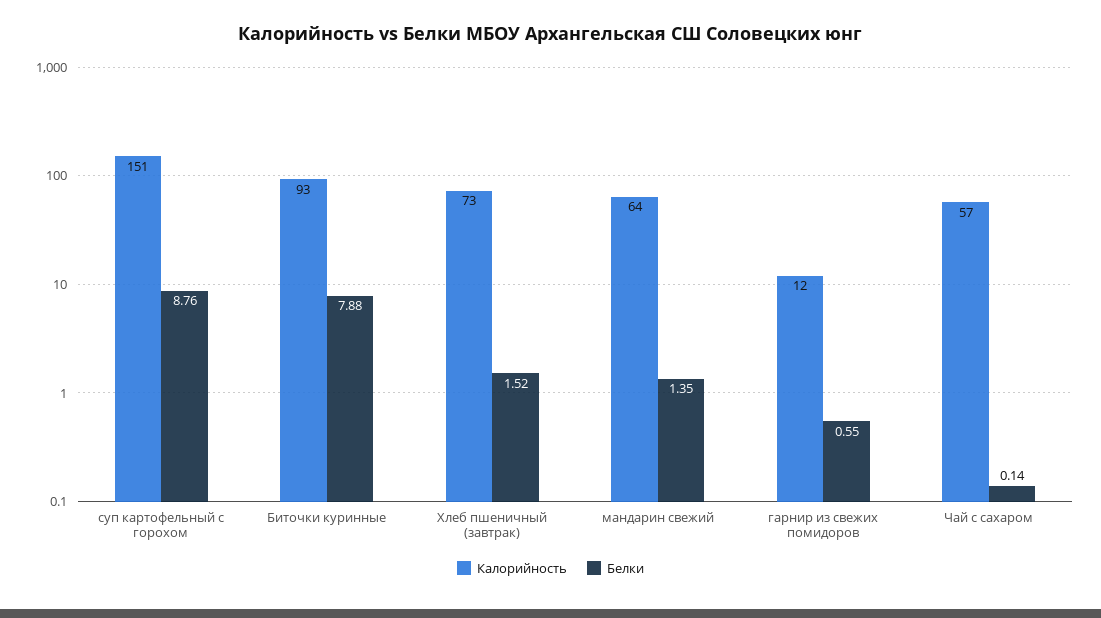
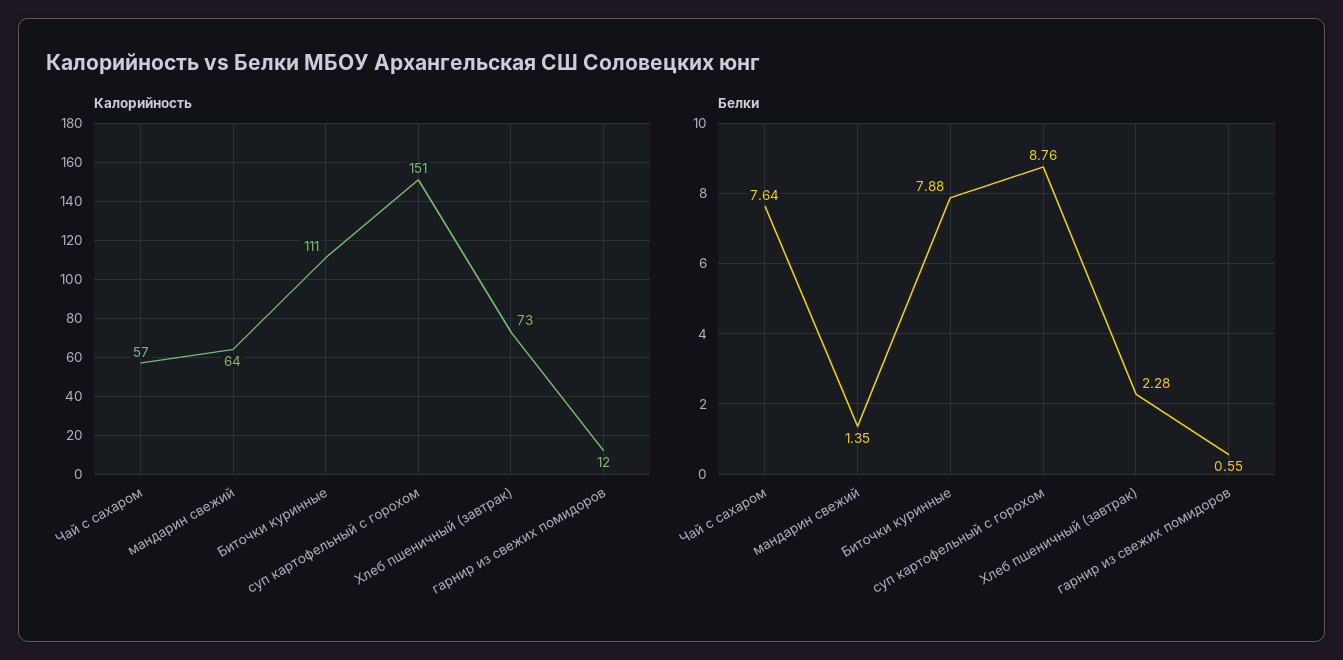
Калорийность, Биточки куринные: 93 -> 111
Белки, Хлеб пшеничный (завтрак): 1.52 -> 2.28
Белки, Чай с сахаром: 0.14 -> 7.64

